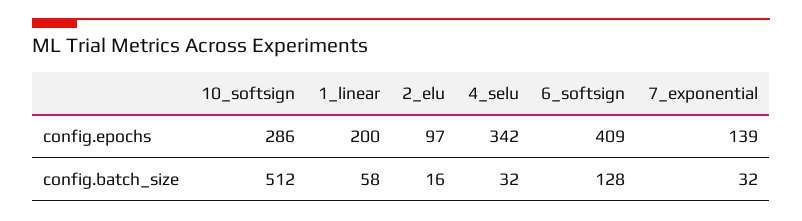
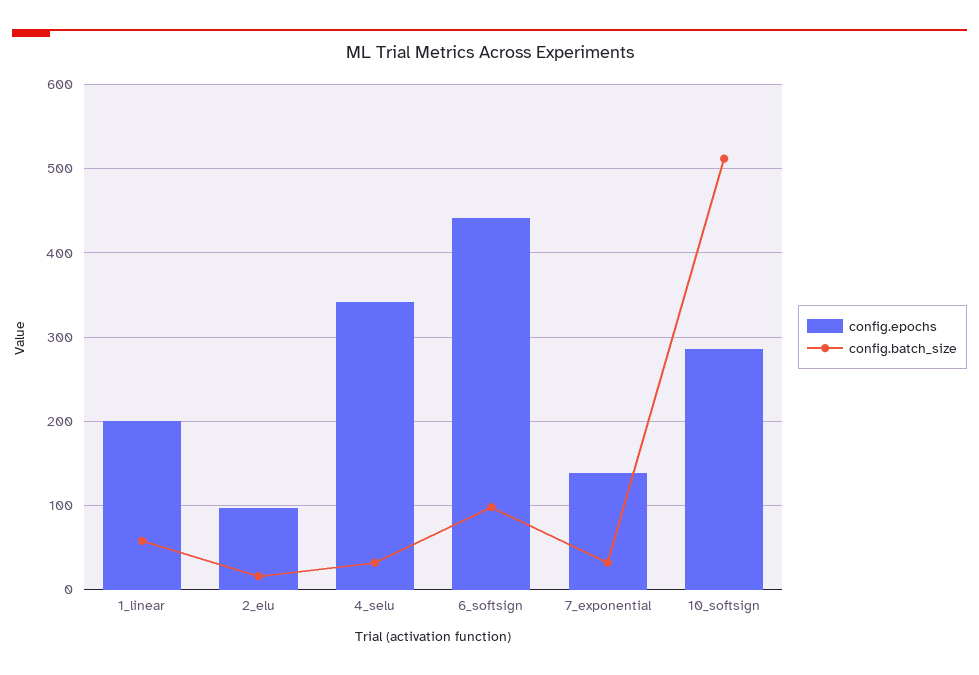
config.epochs, 6_softsign: 409 -> 440
config.batch_size, 6_softsign: 128 -> 100

